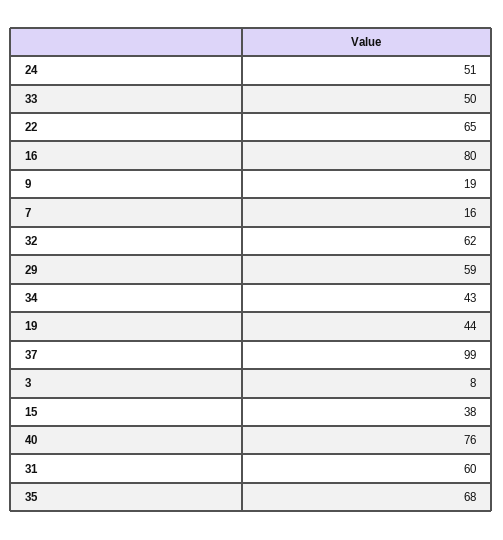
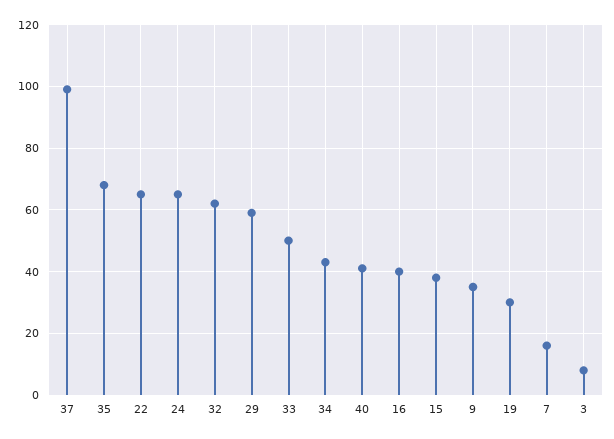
24: 51 -> 65
16: 80 -> 40
9: 19 -> 35
19: 44 -> 30
40: 76 -> 40
31: 60 -> none

